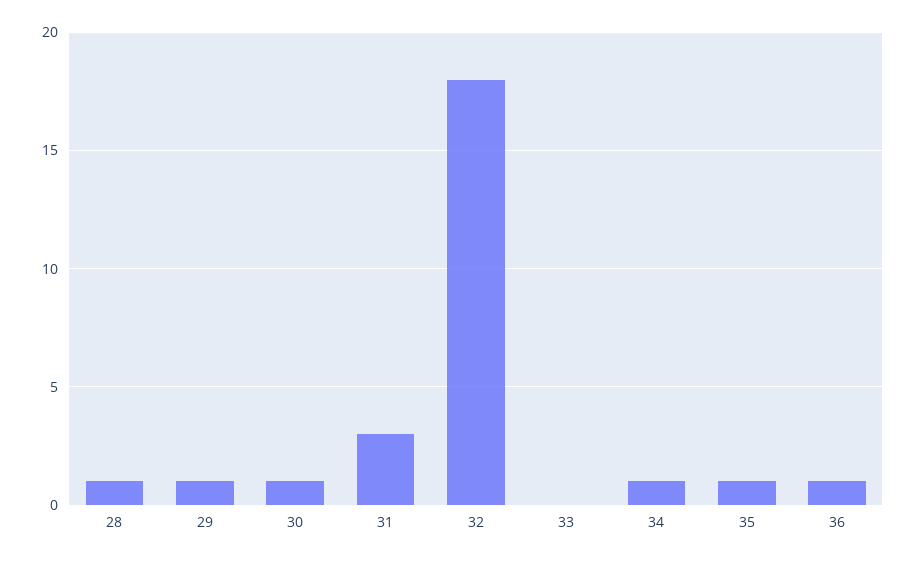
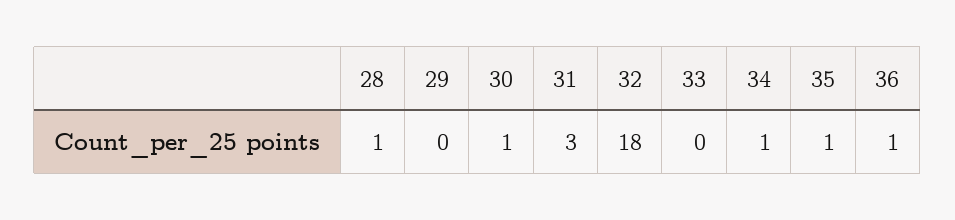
29: 1 -> 0

